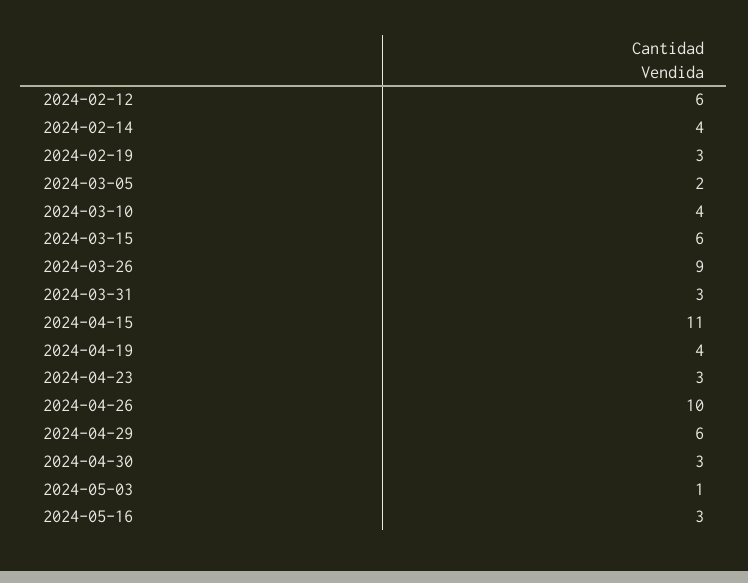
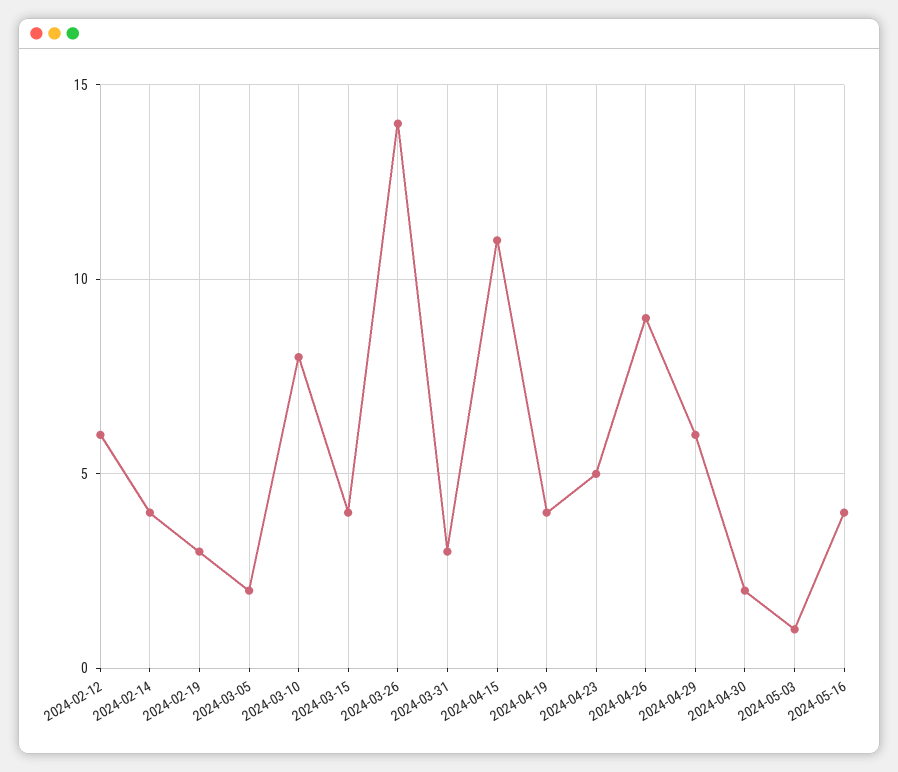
2024-03-10: 4 -> 8
2024-03-15: 6 -> 4
2024-03-26: 9 -> 14
2024-04-23: 3 -> 5
2024-04-26: 10 -> 9
2024-04-30: 3 -> 2
2024-05-16: 3 -> 4

